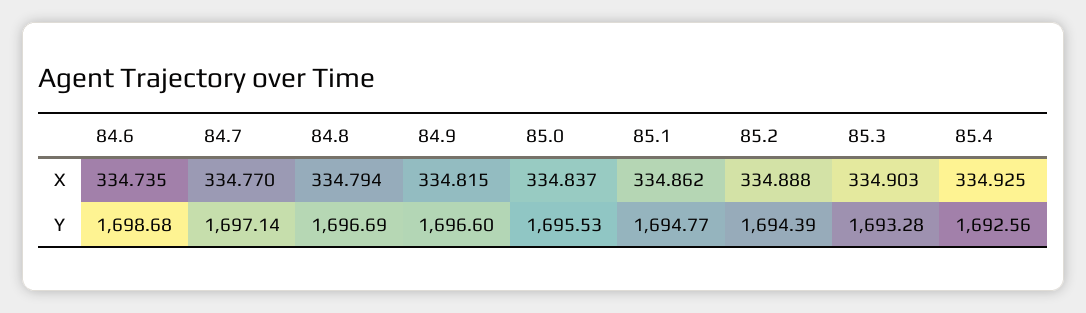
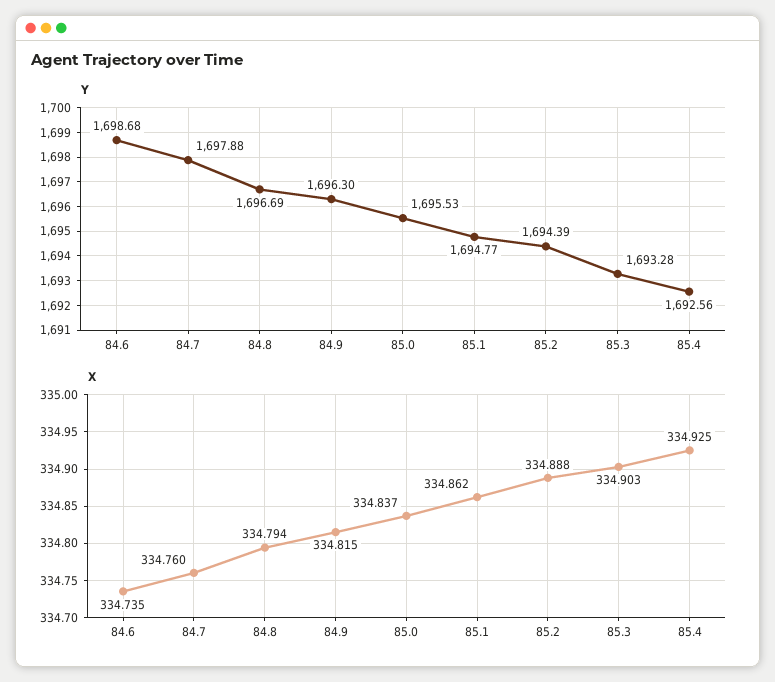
X, 84.7: 334.77 -> 334.76
Y, 84.7: 1697.14 -> 1697.88
Y, 84.9: 1696.6 -> 1696.3

